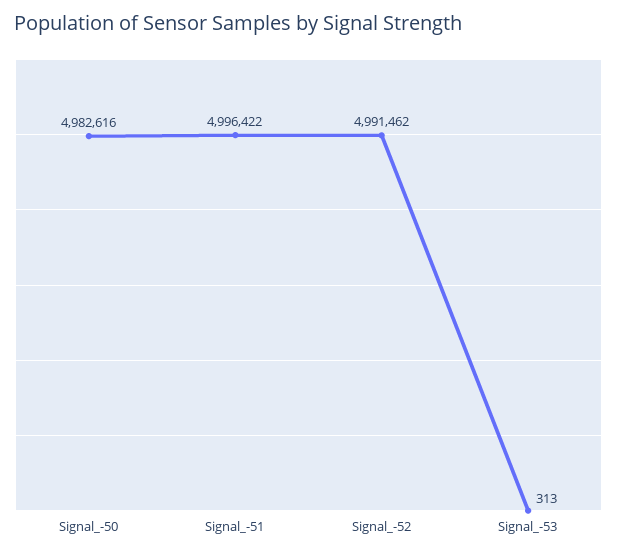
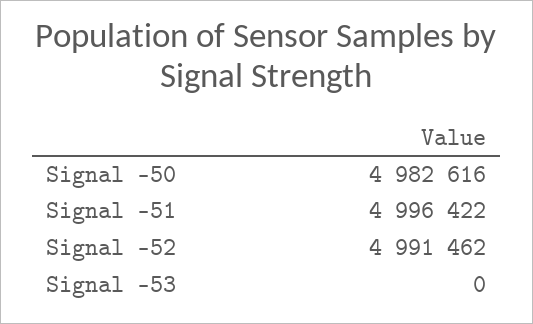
Signal_-53: 313 -> 0

